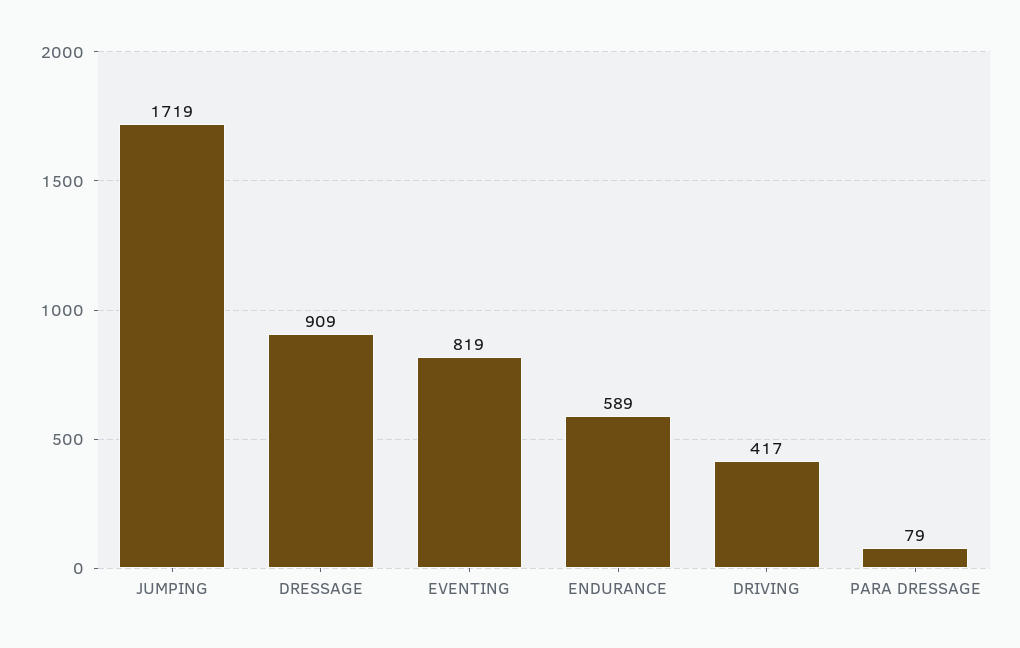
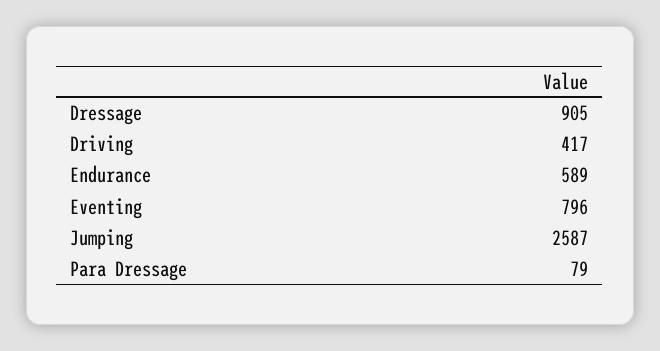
JUMPING: 1719 -> 2587
DRESSAGE: 909 -> 905
EVENTING: 819 -> 796

